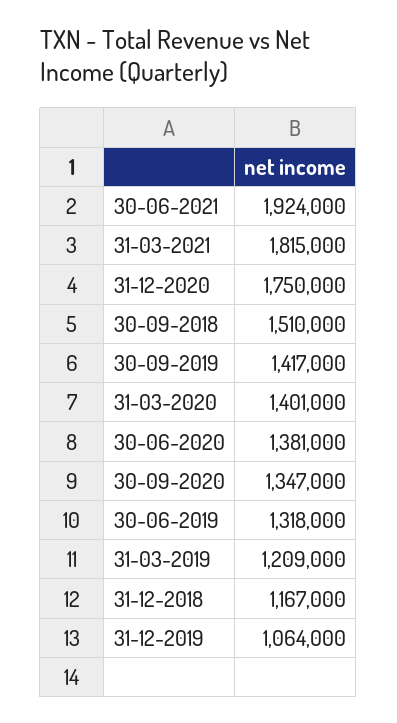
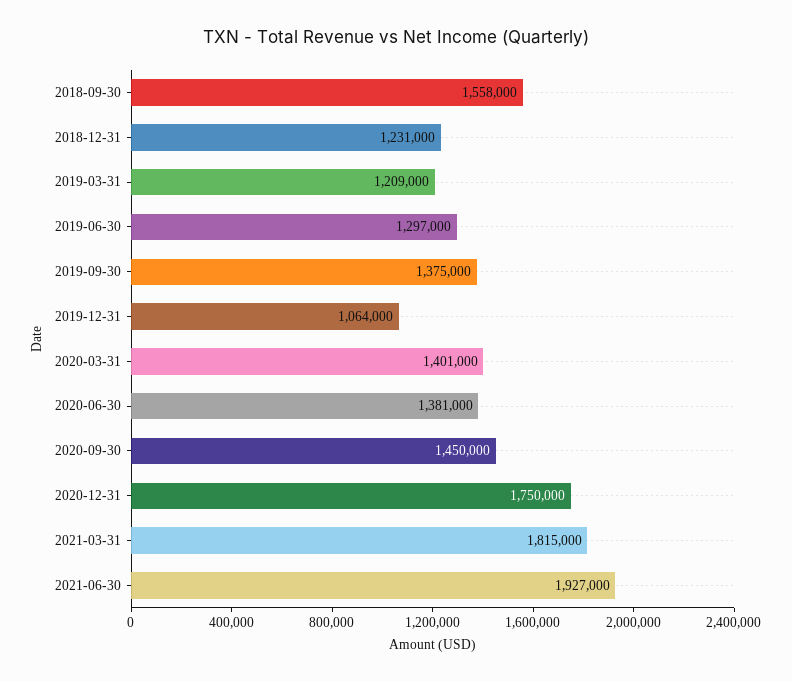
30-06-2021: 1924000 -> 1927000
30-09-2018: 1510000 -> 1558000
30-09-2019: 1417000 -> 1375000
30-09-2020: 1347000 -> 1450000
30-06-2019: 1318000 -> 1297000
31-12-2018: 1167000 -> 1231000

